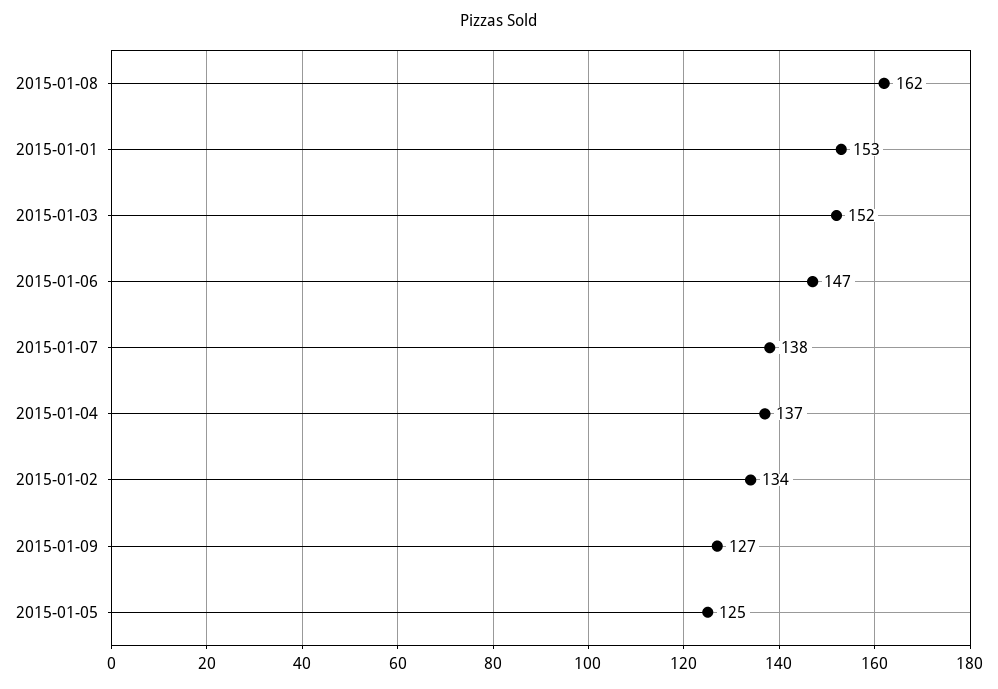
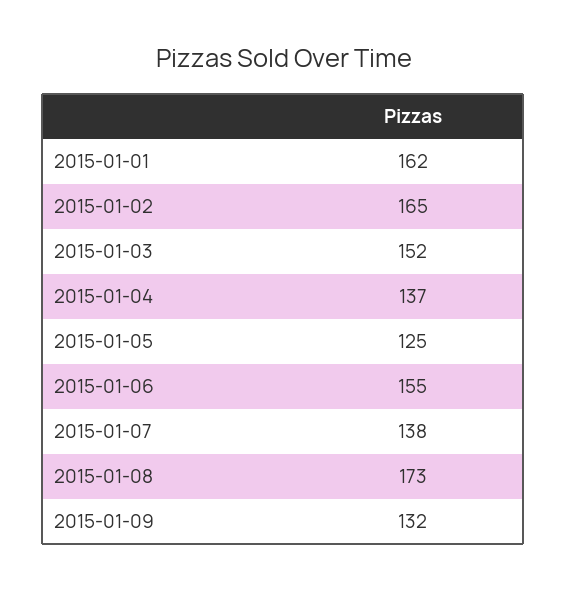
2015-01-08: 162 -> 173
2015-01-01: 153 -> 162
2015-01-06: 147 -> 155
2015-01-02: 134 -> 165
2015-01-09: 127 -> 132

